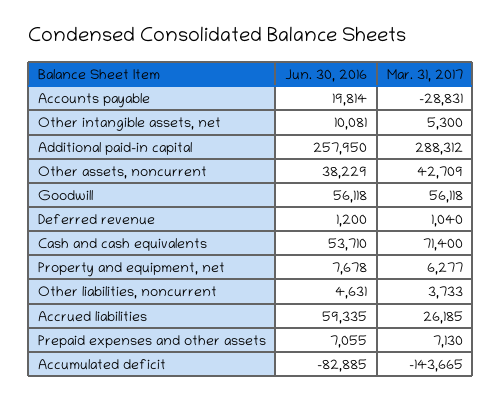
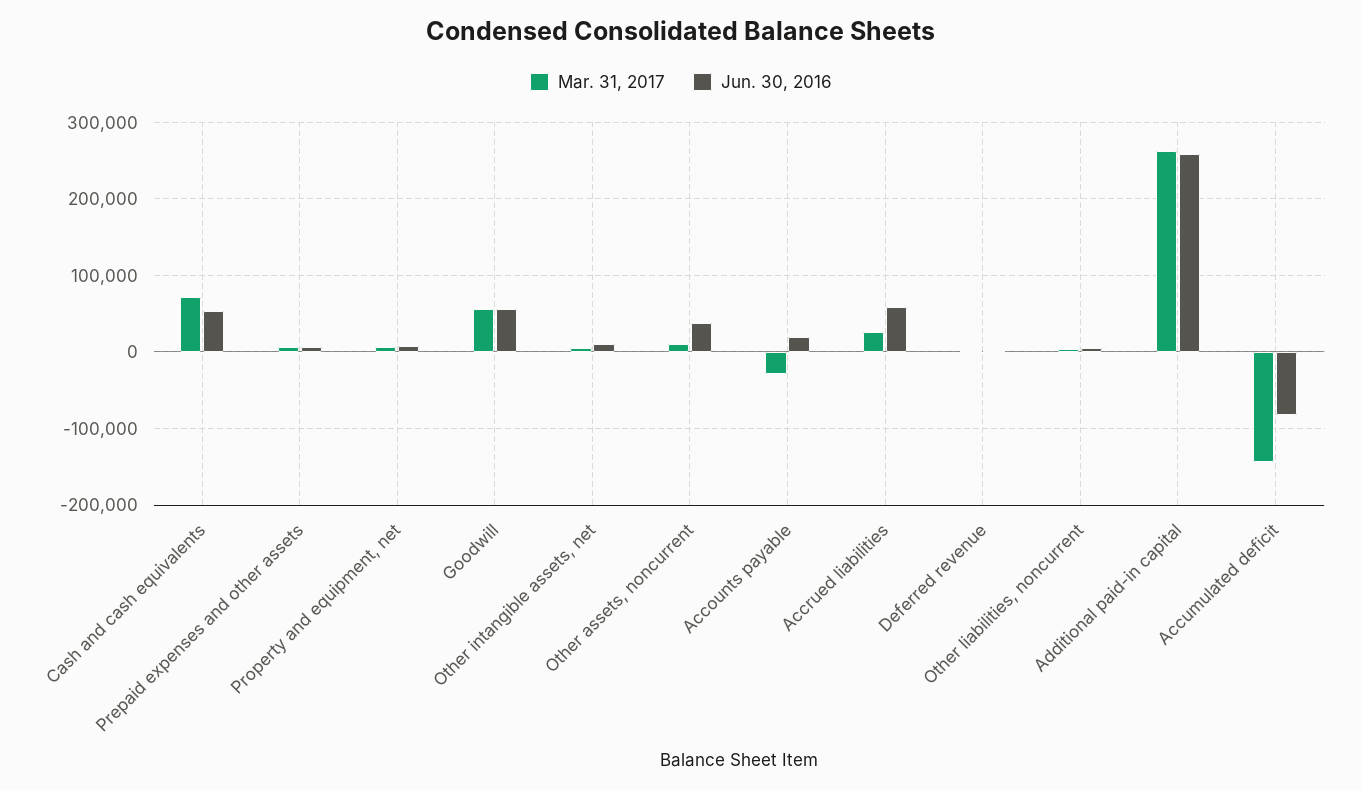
Mar. 31, 2017, Additional paid-in capital: 288312 -> 260000
Mar. 31, 2017, Other assets, noncurrent: 42709 -> 10000

